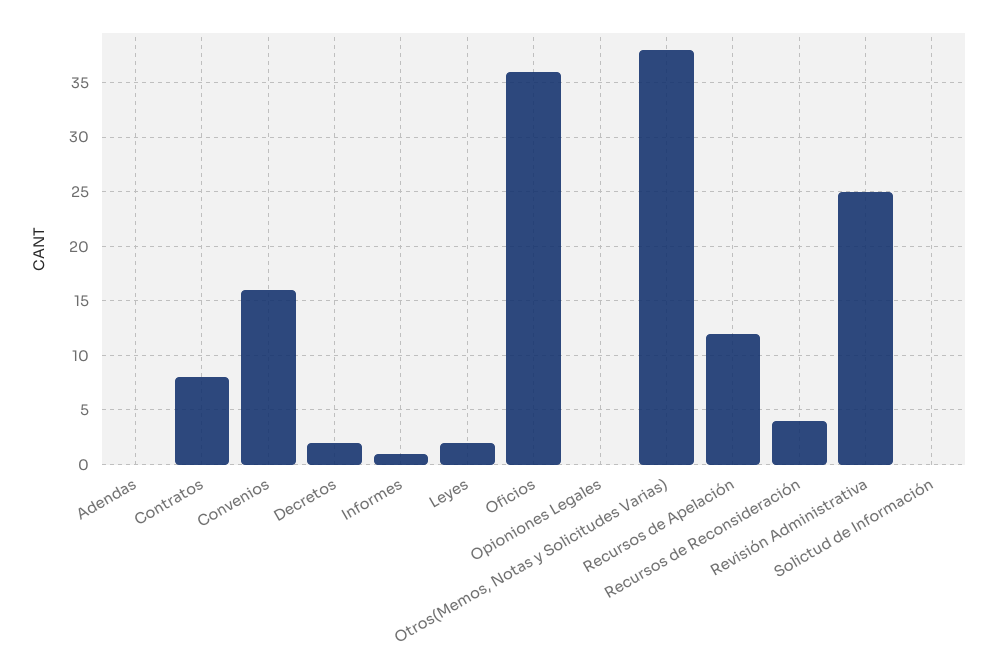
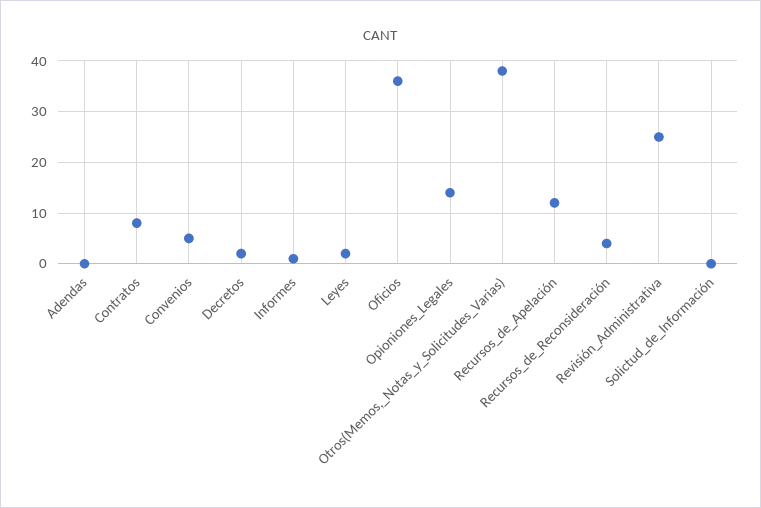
Convenios: 16 -> 5
Opioniones Legales: 0 -> 15

